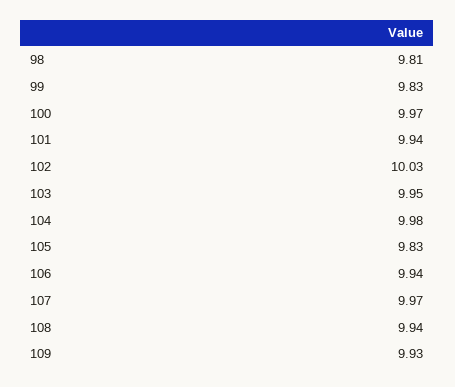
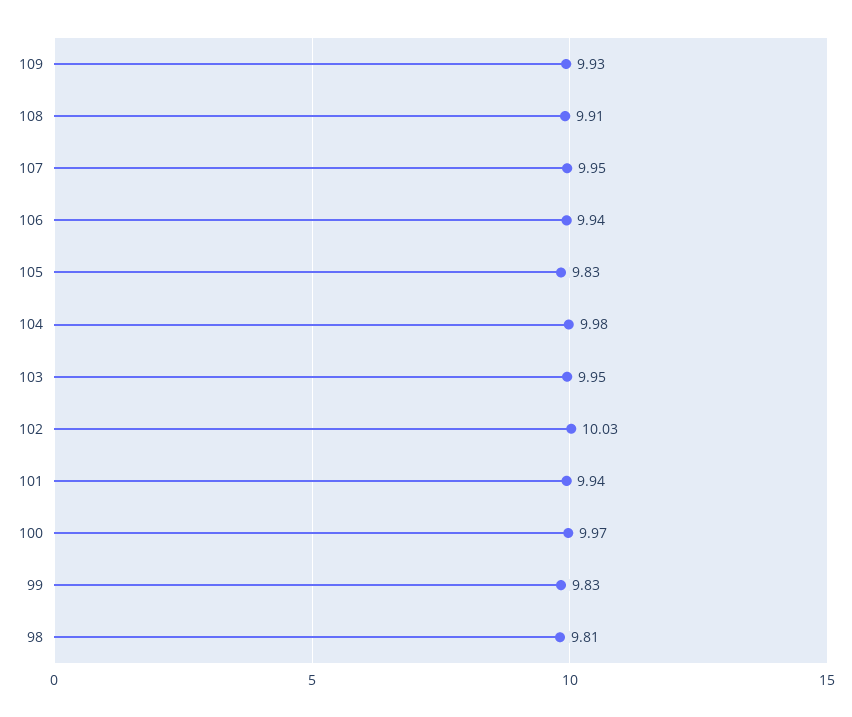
107: 9.97 -> 9.95
108: 9.94 -> 9.91

